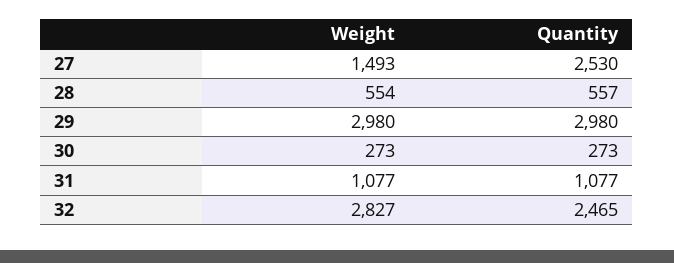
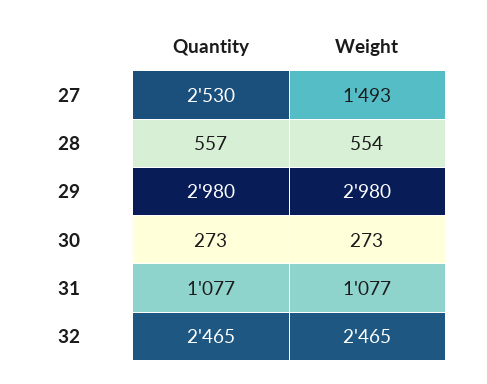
Weight, 32: 2827 -> 2465

